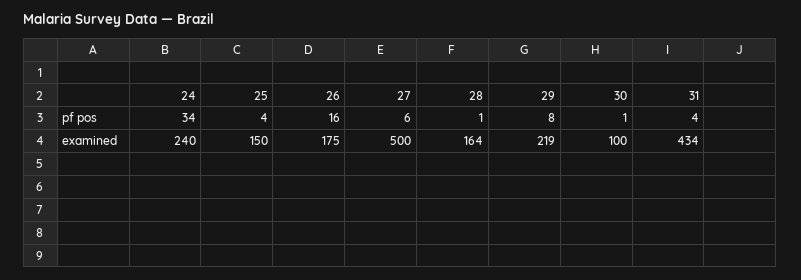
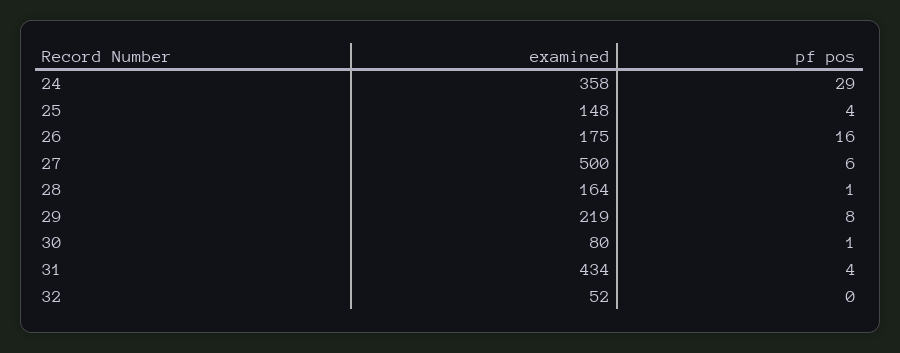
24, pf pos: 34 -> 29
24, examined: 240 -> 358
25, examined: 150 -> 148
30, examined: 100 -> 80
32, examined: none -> 52
32, pf pos: none -> 0

